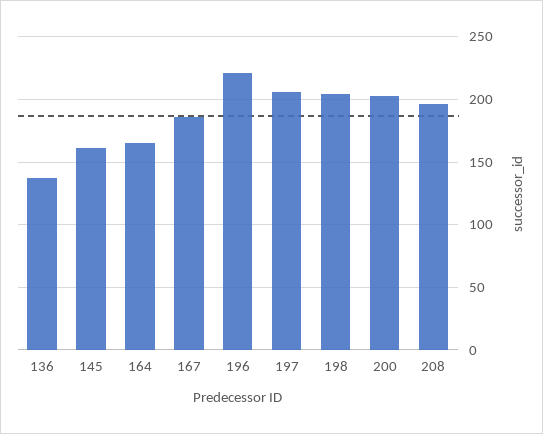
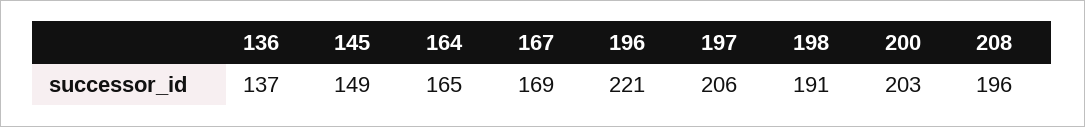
145: 160 -> 149
167: 185 -> 169
198: 205 -> 191

